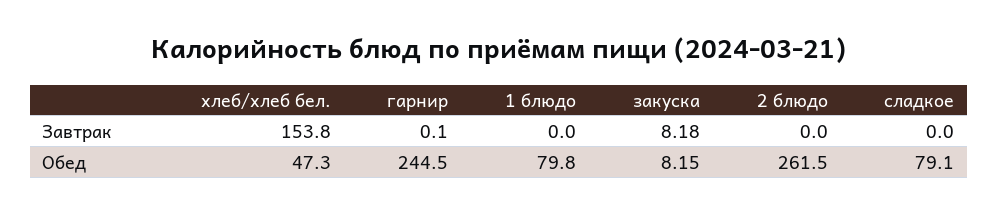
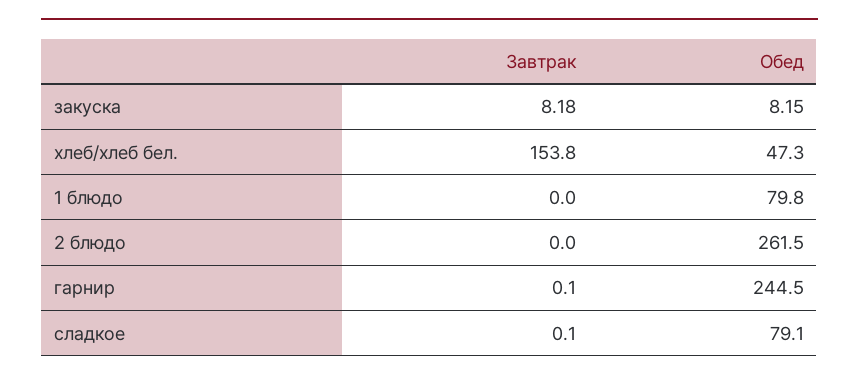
сладкое, Завтрак: 0 -> 0.1

